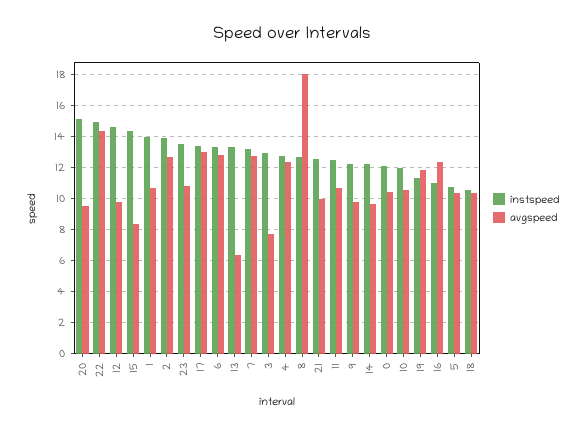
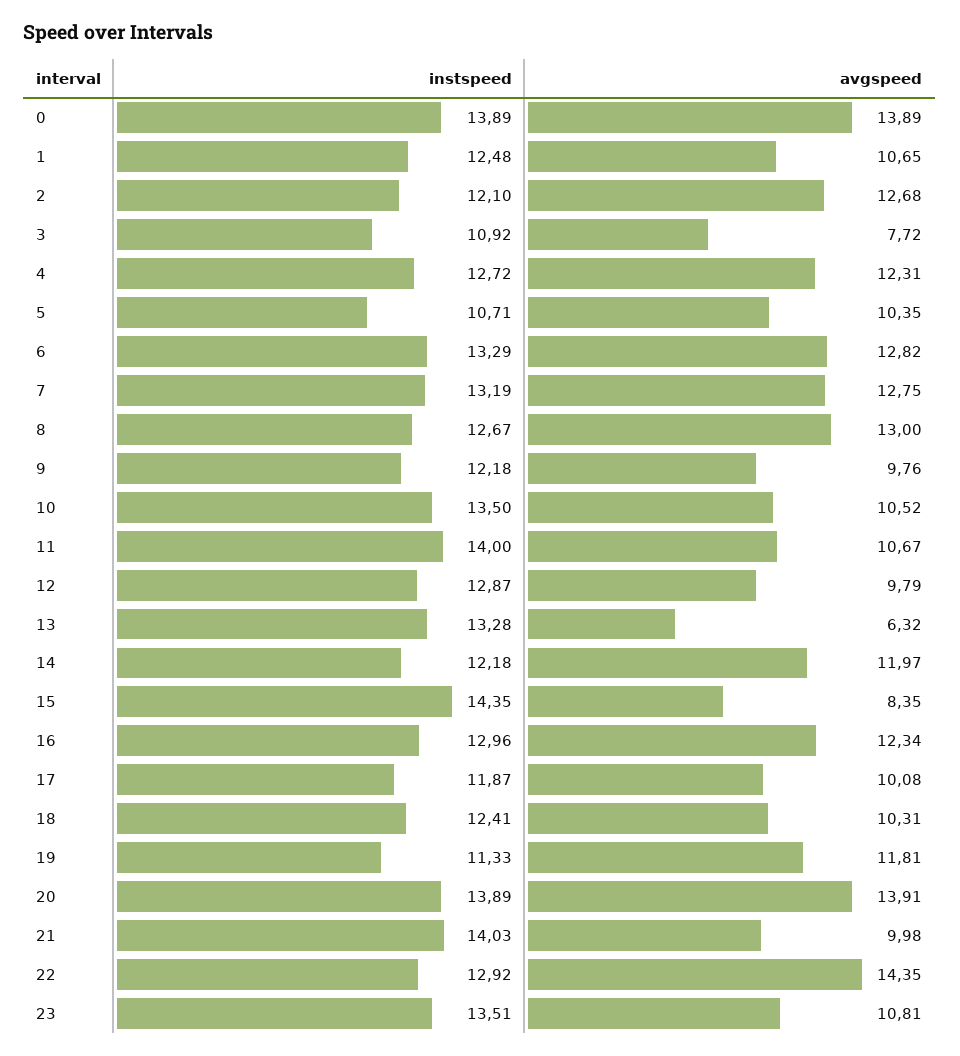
instspeed, 20: 15 -> 13.89
avgspeed, 20: 9.5 -> 13.91
instspeed, 22: 15 -> 12.92
instspeed, 12: 14.5 -> 12.87
instspeed, 1: 14 -> 12.48
instspeed, 2: 14 -> 12.1
instspeed, 17: 13.5 -> 11.87
avgspeed, 17: 13 -> 10.08
instspeed, 3: 13 -> 10.92
avgspeed, 8: 18 -> 13
instspeed, 21: 12.5 -> 14.03
instspeed, 11: 12.5 -> 14
avgspeed, 14: 9.5 -> 11.97
instspeed, 0: 12 -> 13.89
avgspeed, 0: 10.5 -> 13.89
instspeed, 10: 12 -> 13.5
instspeed, 16: 11 -> 12.96
instspeed, 18: 10.5 -> 12.41

